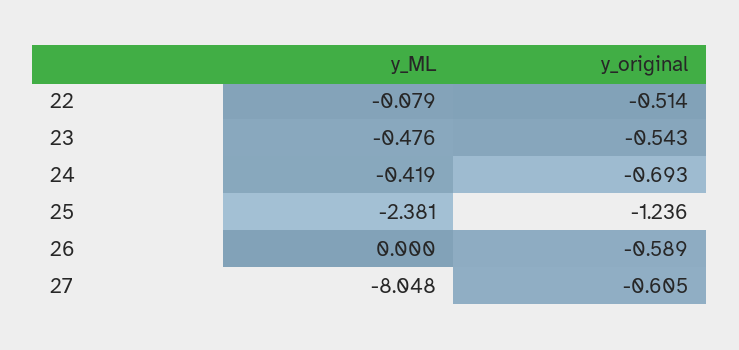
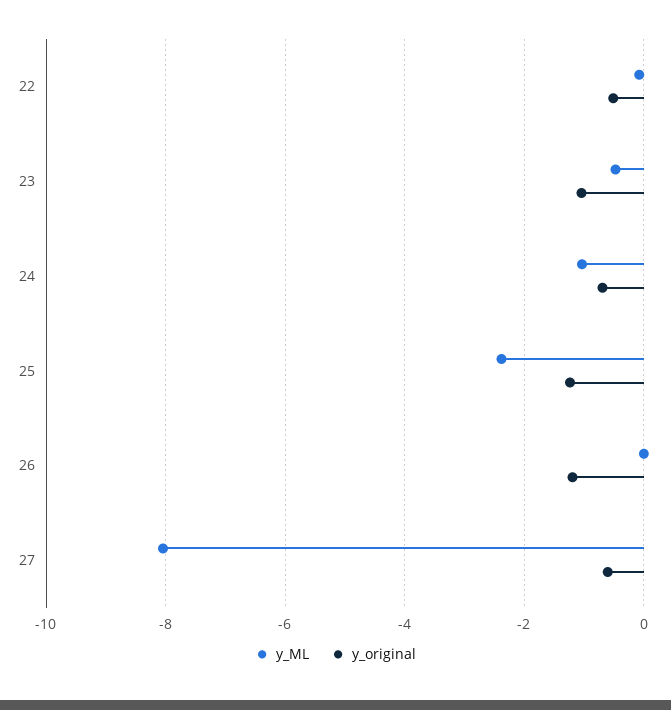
y_original, 23: -0.543 -> -1
y_ML, 24: -0.419 -> -1
y_original, 26: -0.589 -> -1.2

